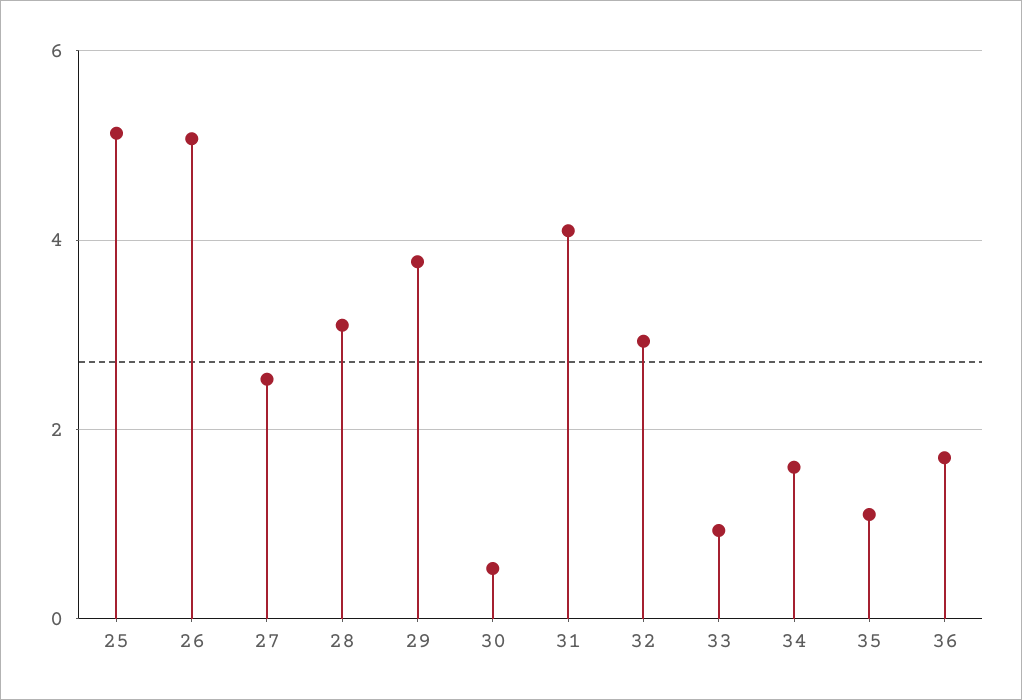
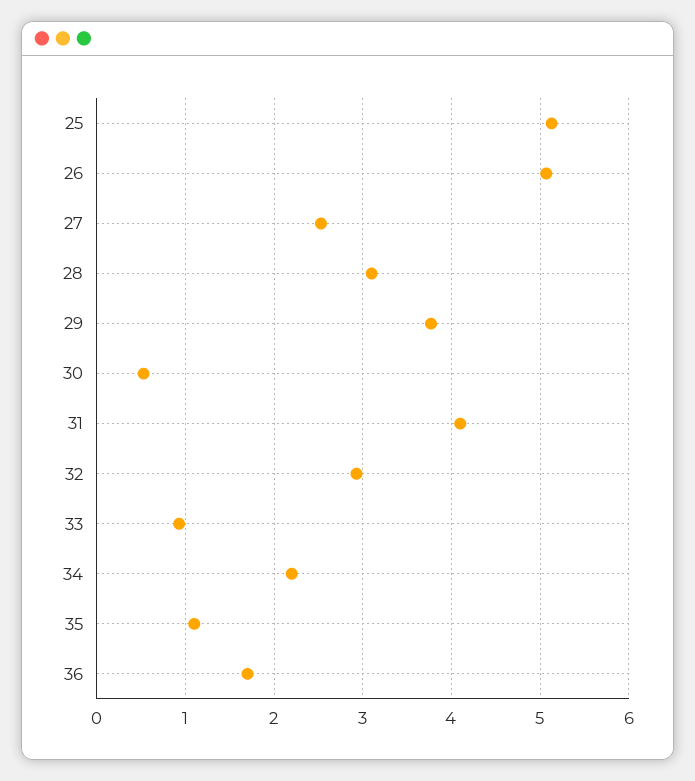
34: 1.6 -> 2.2

